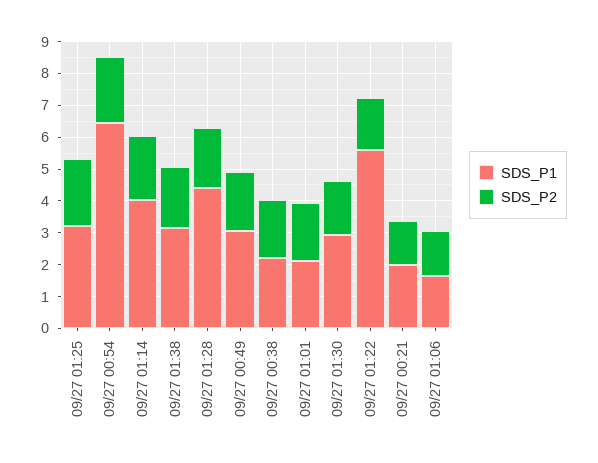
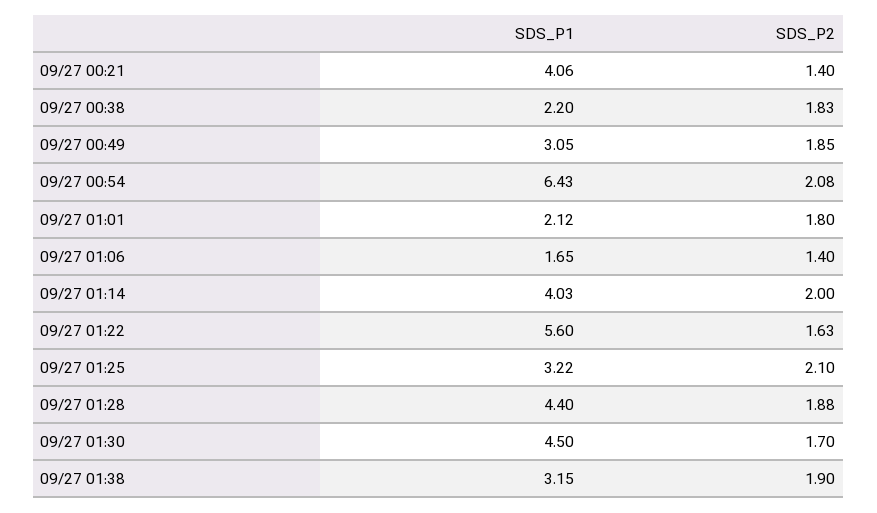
SDS_P1, 09/27 01:30: 3 -> 4.5
SDS_P1, 09/27 00:21: 2 -> 4.06

